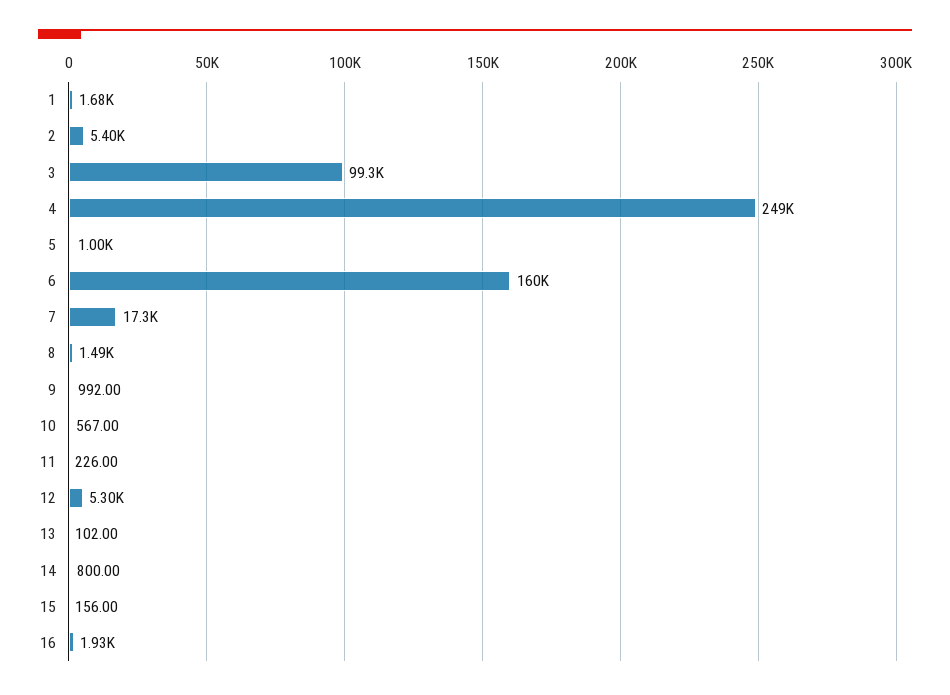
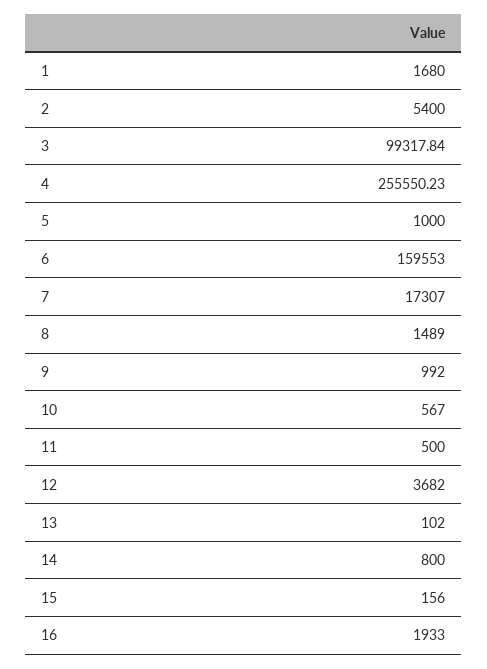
4: 249000 -> 255550.23
11: 226 -> 500
12: 5300 -> 3682

